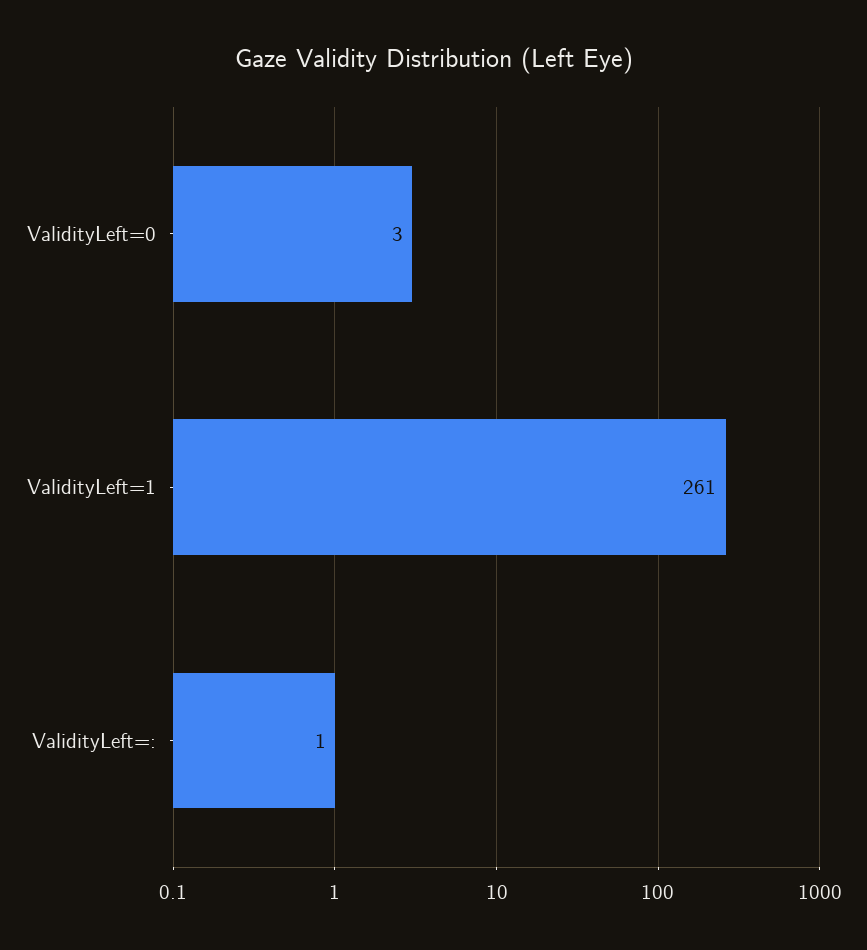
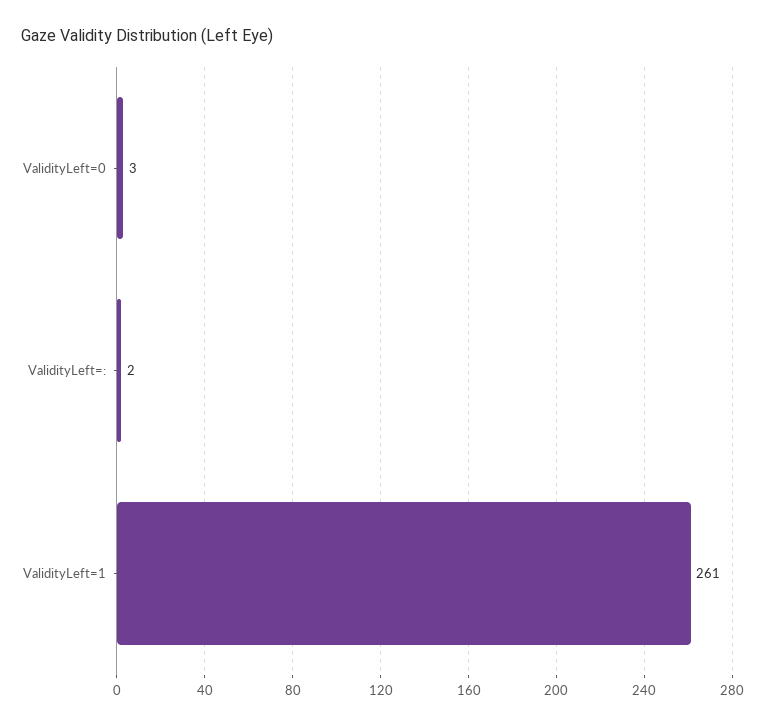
ValidityLeft=:: 1 -> 2

